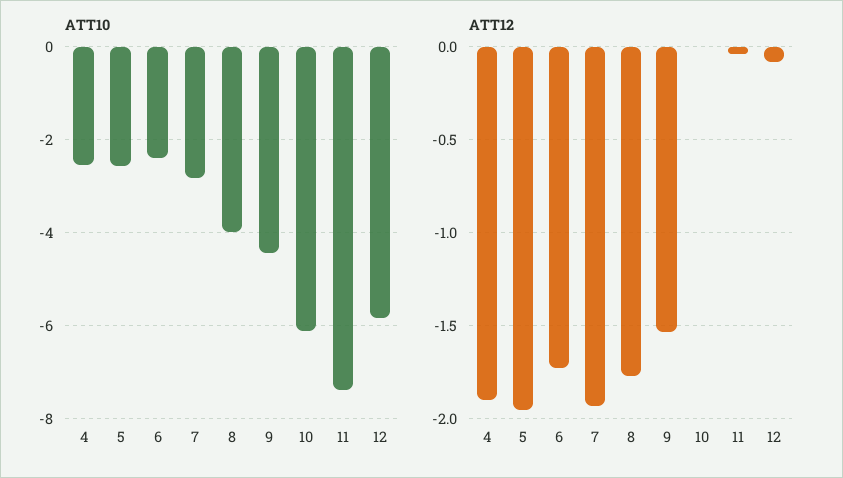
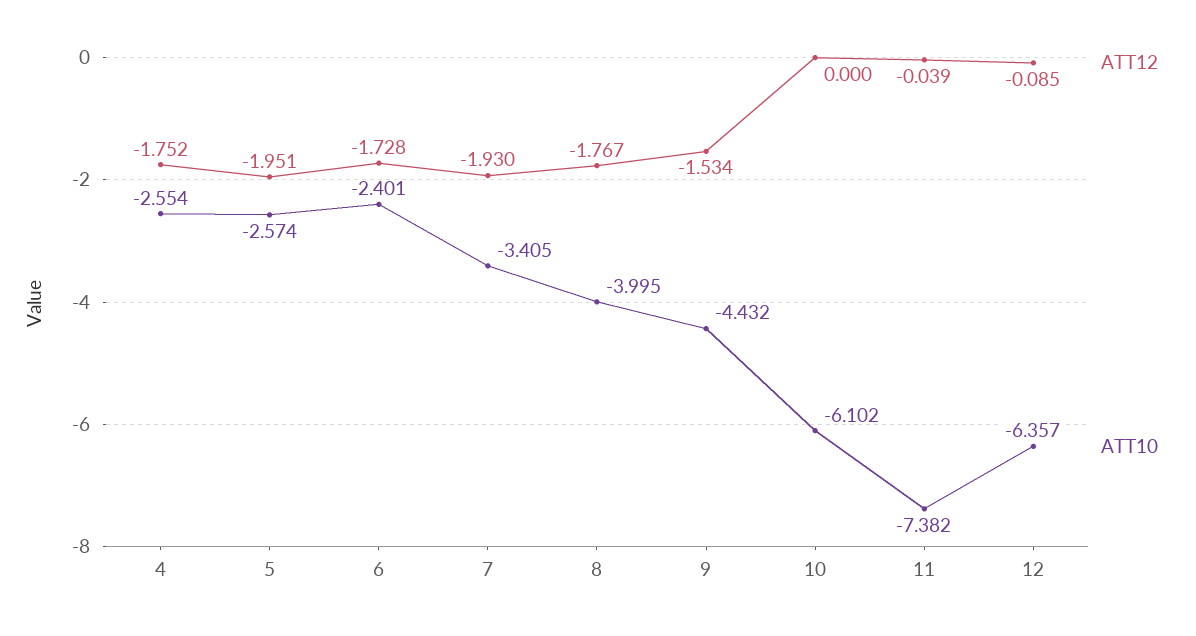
ATT10, 7: -2.8 -> -3.405
ATT10, 12: -5.8 -> -6.357
ATT12, 4: -1.9 -> -1.752

